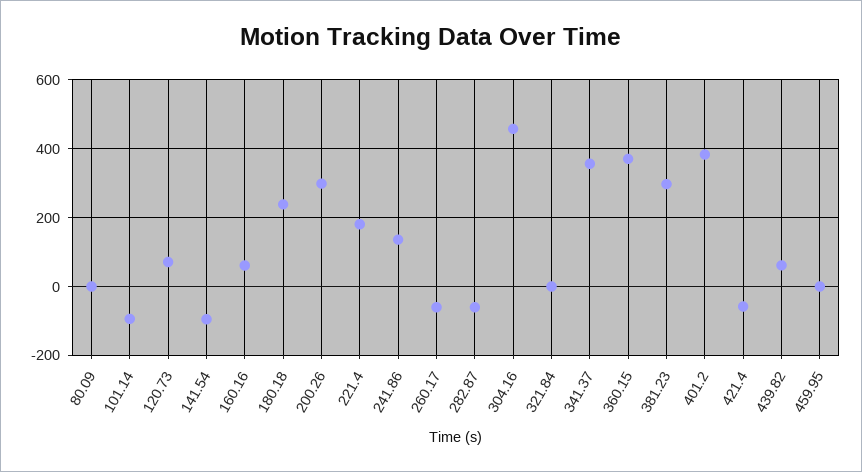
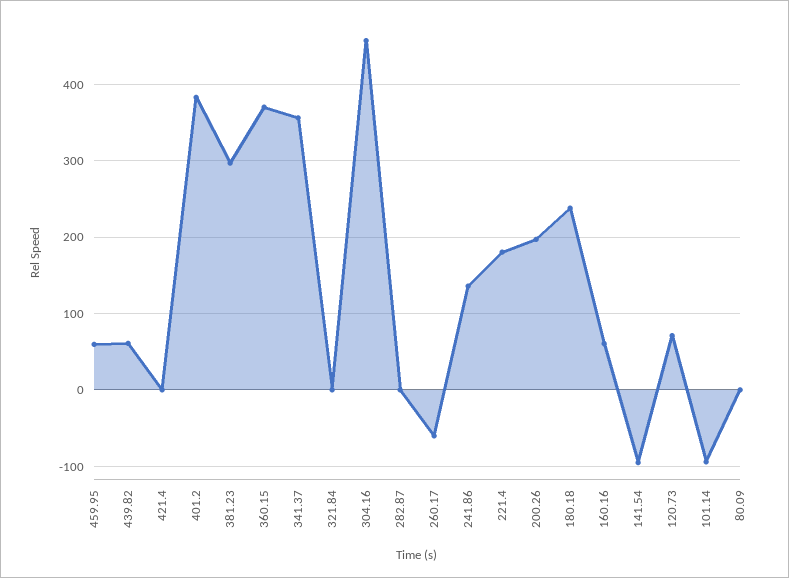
200.26: 300 -> 200
282.87: -60 -> 0
421.4: -60 -> 0
459.95: 0 -> 60

